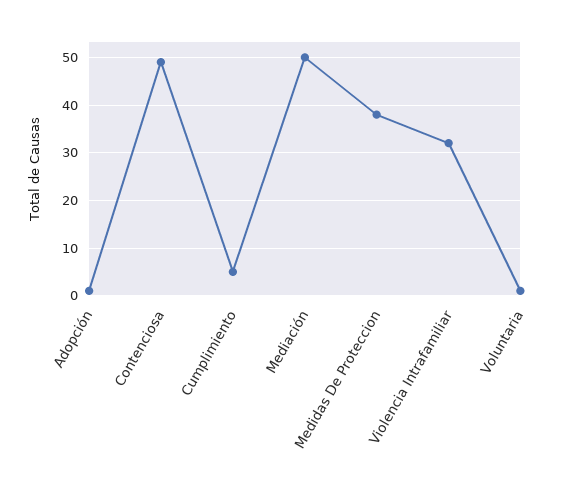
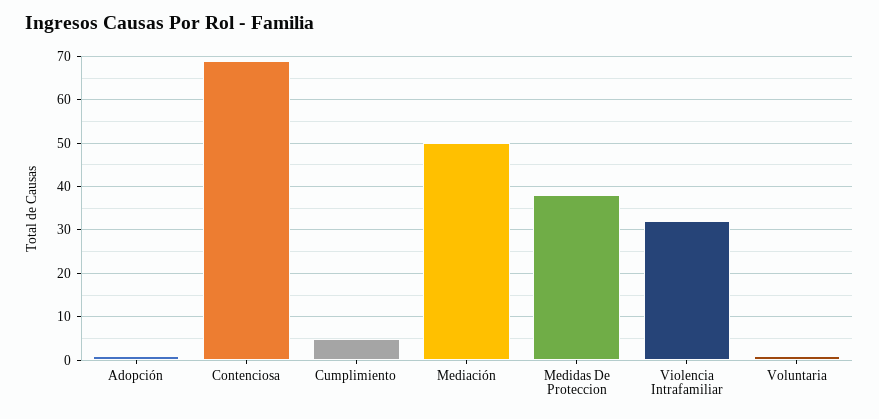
Contenciosa: 50 -> 70

